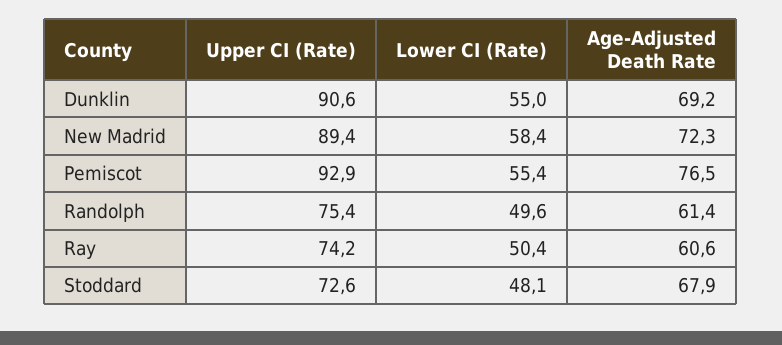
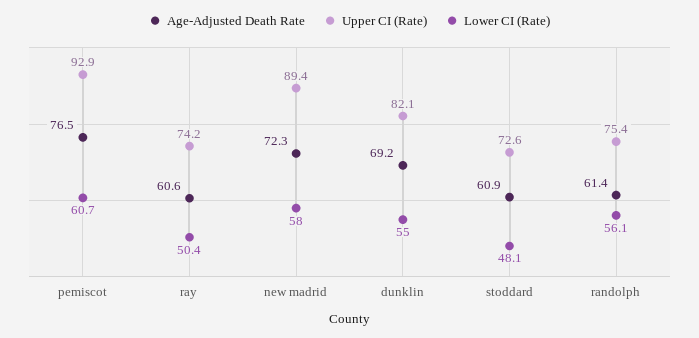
Upper CI (Rate), Dunklin: 90.6 -> 82.1
Lower CI (Rate), New Madrid: 58.4 -> 58
Lower CI (Rate), Pemiscot: 55.4 -> 60.7
Lower CI (Rate), Randolph: 49.6 -> 56.1
Age-Adjusted Death Rate, Stoddard: 67.9 -> 60.9

